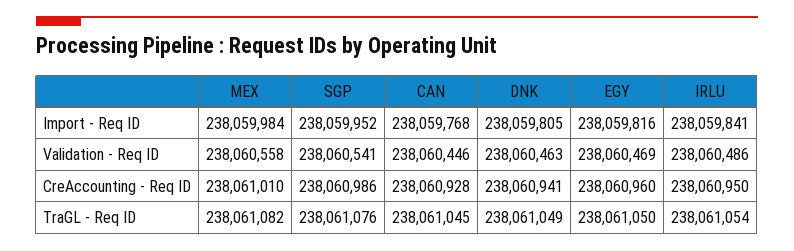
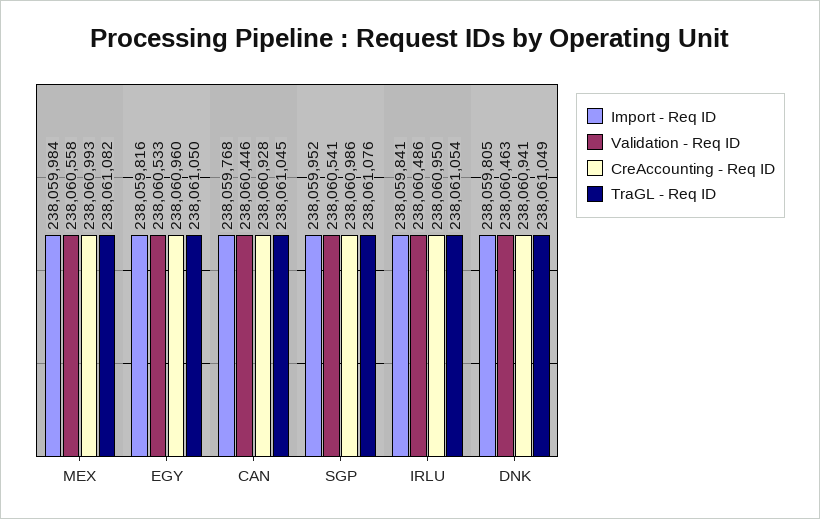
Validation - Req ID, EGY: 238060469 -> 238060533
CreAccounting - Req ID, MEX: 238061010 -> 238060993

